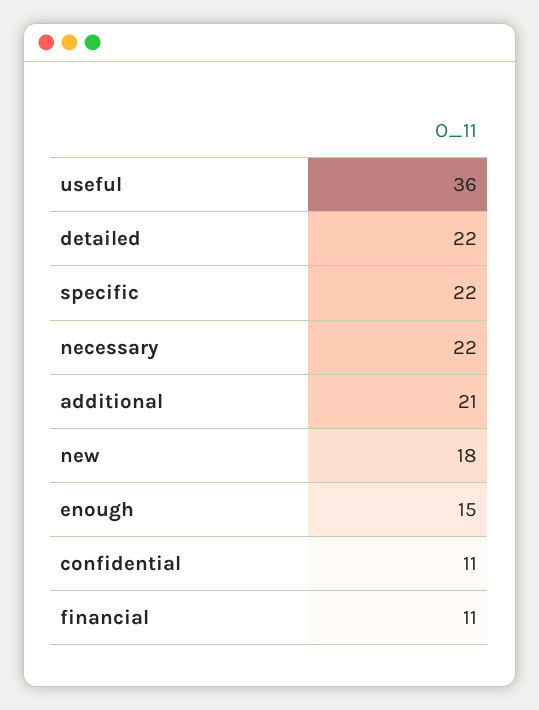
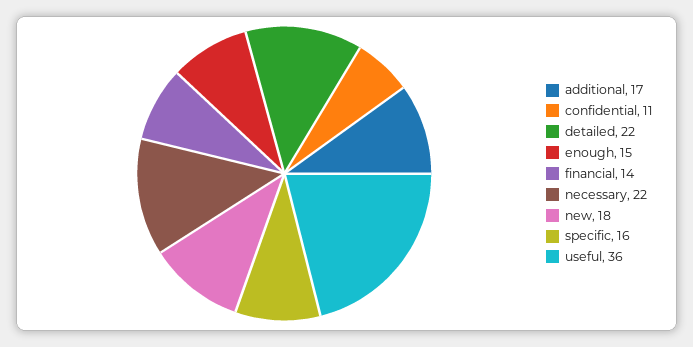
specific: 22 -> 16
additional: 21 -> 17
financial: 11 -> 14

